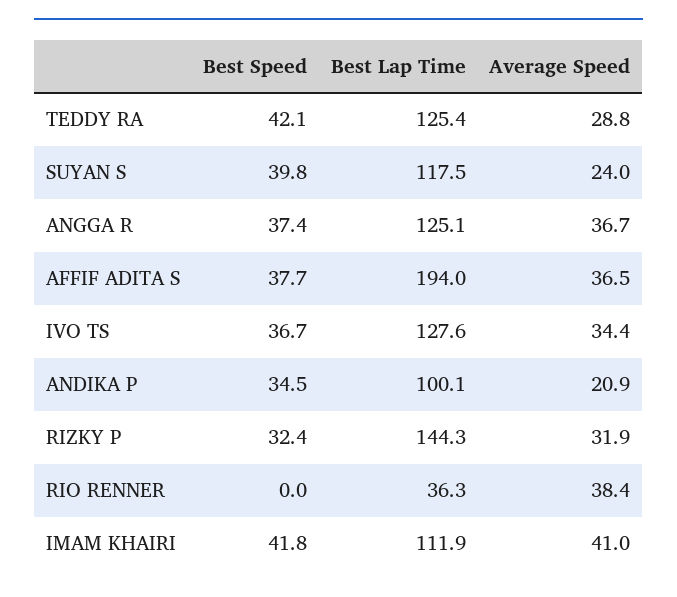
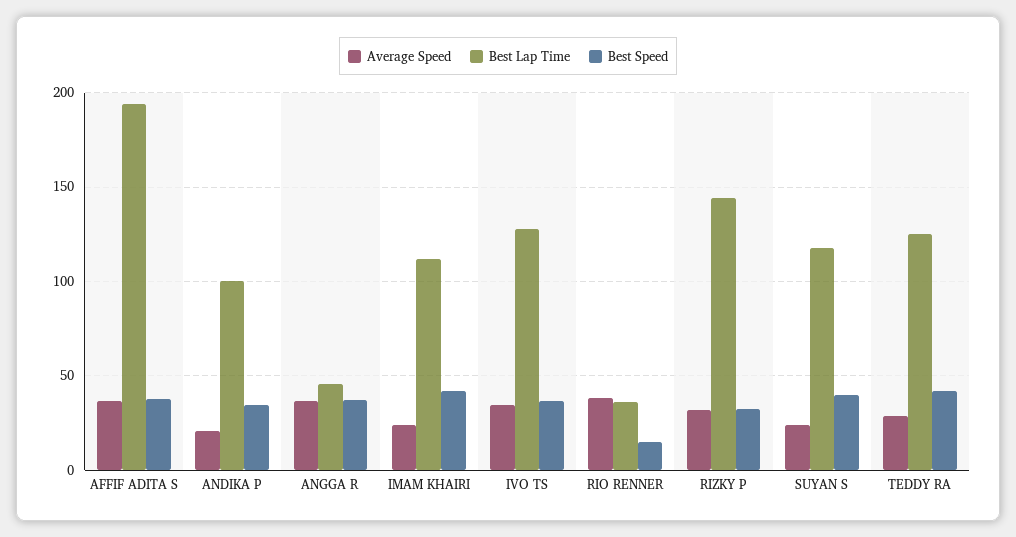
Best Lap Time, ANGGA R: 125.1 -> 45
Best Speed, RIO RENNER: 0 -> 15
Average Speed, IMAM KHAIRI: 41 -> 25

